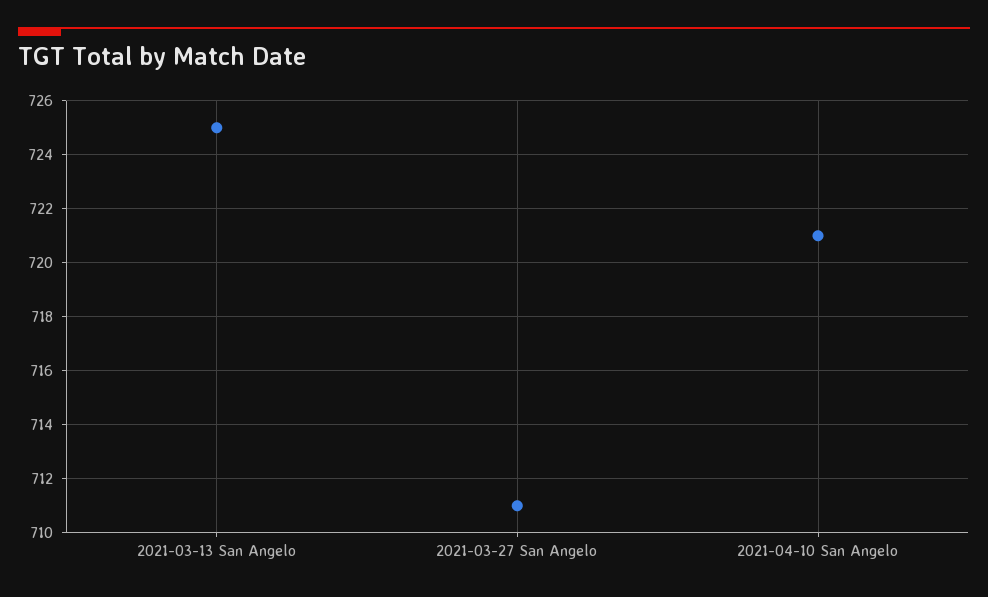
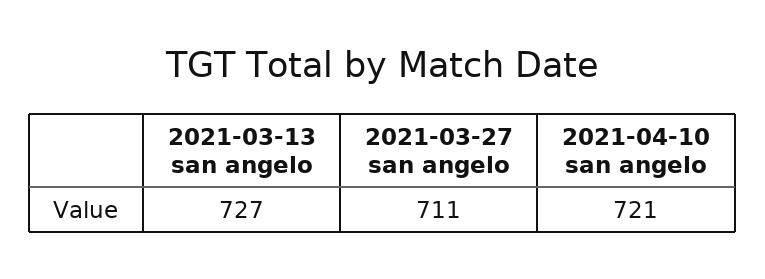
2021-03-13 San Angelo: 725 -> 727

